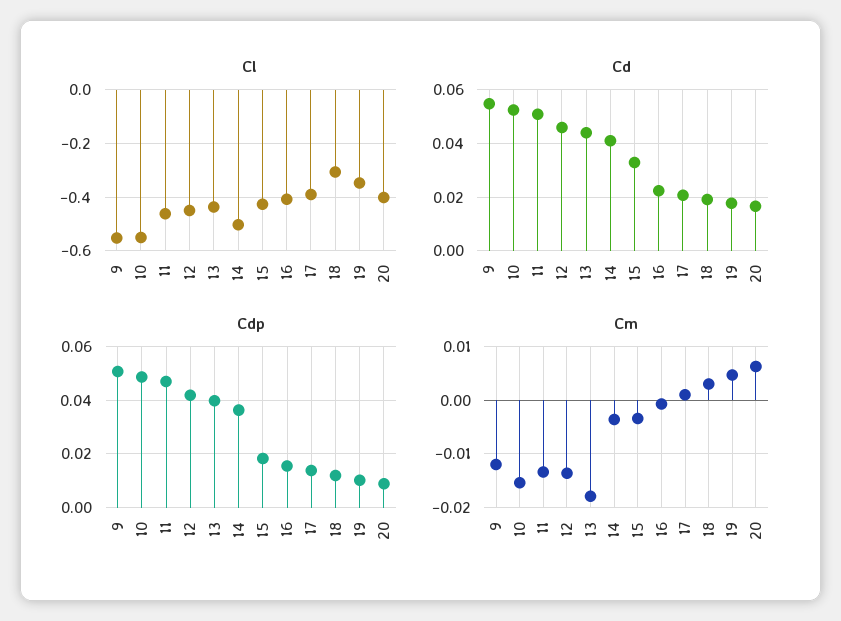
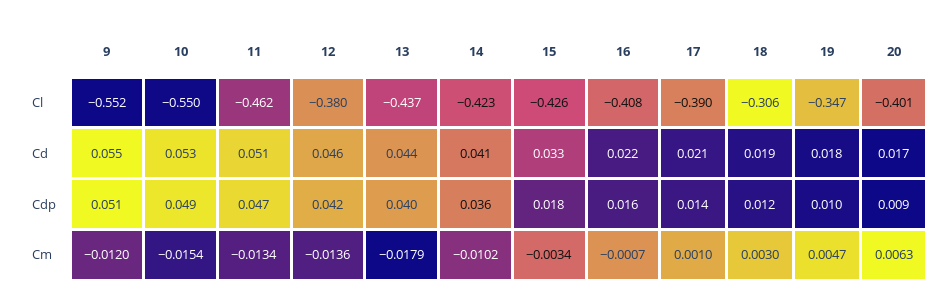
Cl, 12: -0.45 -> -0.38
Cl, 14: -0.5 -> -0.423
Cm, 14: -0.004 -> -0.0102

